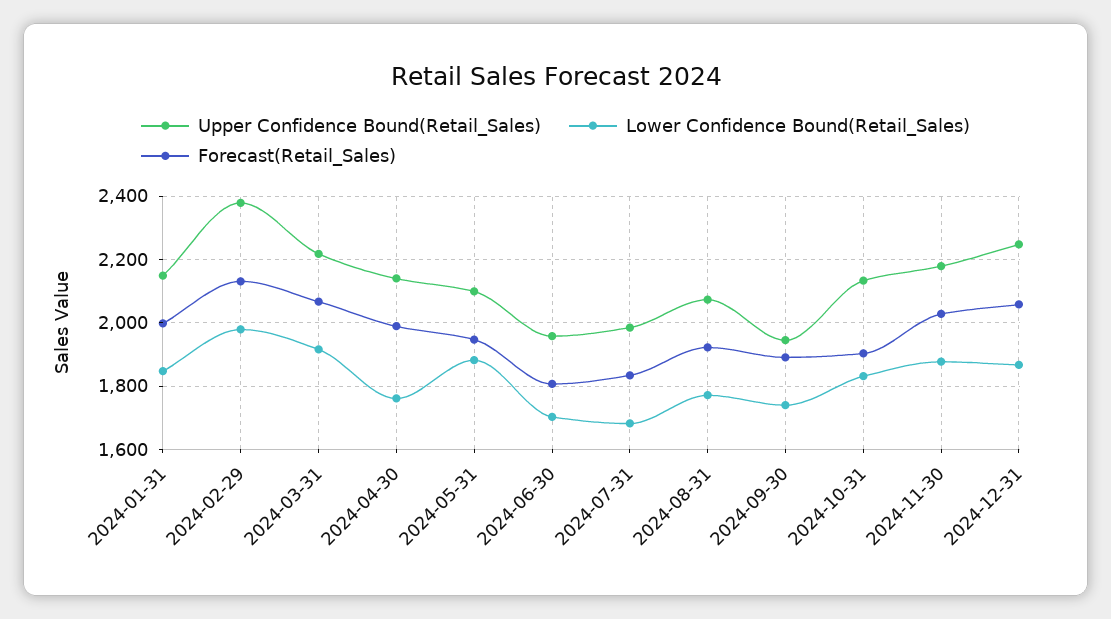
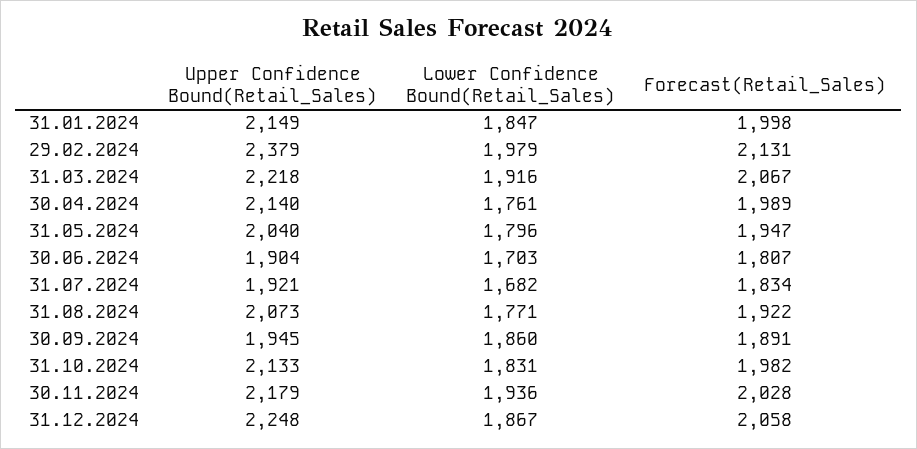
Upper Confidence Bound(Retail_Sales), 2024-05-31: 2100 -> 2040
Lower Confidence Bound(Retail_Sales), 2024-05-31: 1880 -> 1796
Upper Confidence Bound(Retail_Sales), 2024-06-30: 1960 -> 1904
Upper Confidence Bound(Retail_Sales), 2024-07-31: 1980 -> 1921
Lower Confidence Bound(Retail_Sales), 2024-09-30: 1740 -> 1860
Forecast(Retail_Sales), 2024-10-31: 1900 -> 1982
Lower Confidence Bound(Retail_Sales), 2024-11-30: 1880 -> 1936

